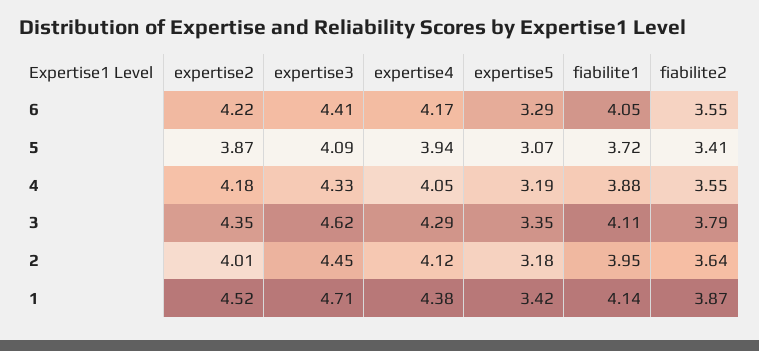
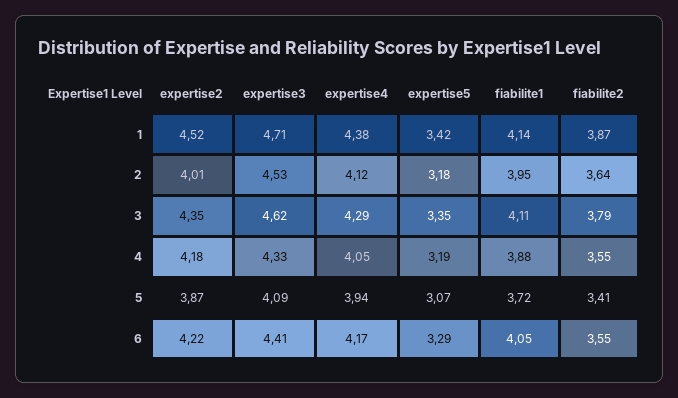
expertise3, 2: 4.45 -> 4.53

